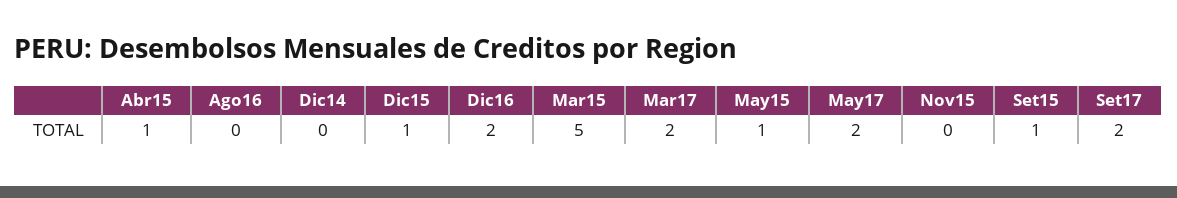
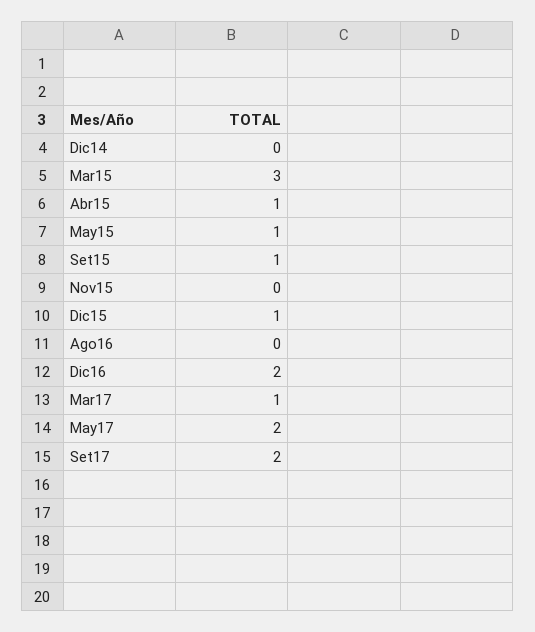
Mar15: 5 -> 3
Mar17: 2 -> 1

